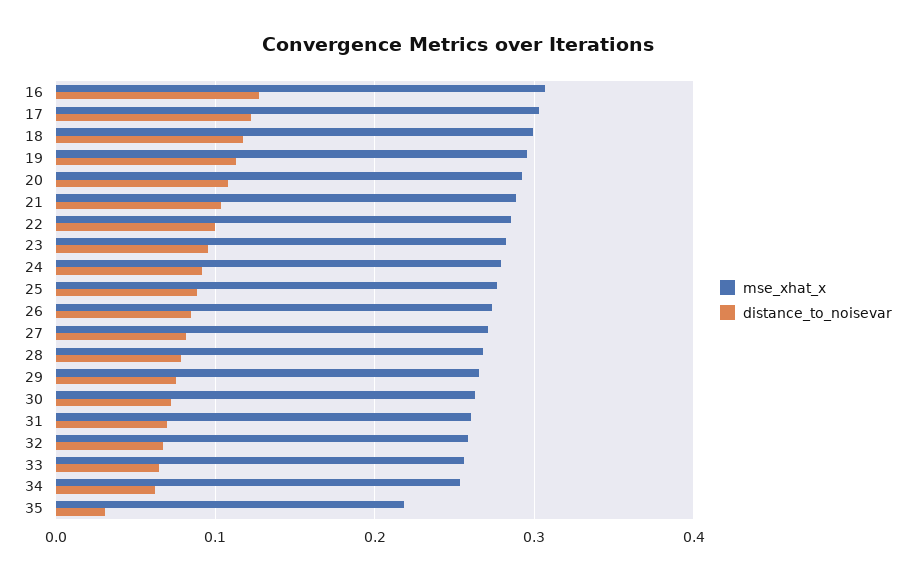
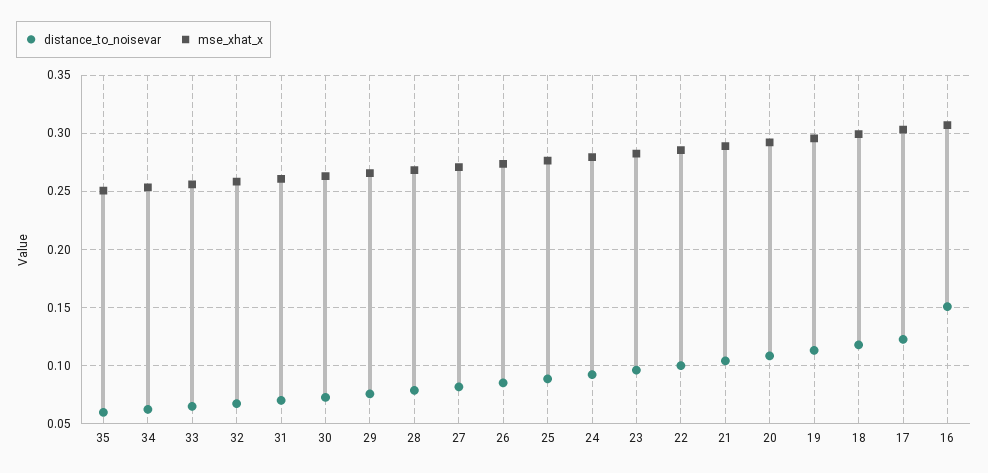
distance_to_noisevar, 16: 0.13 -> 0.15
mse_xhat_x, 35: 0.22 -> 0.25
distance_to_noisevar, 35: 0.03 -> 0.06

